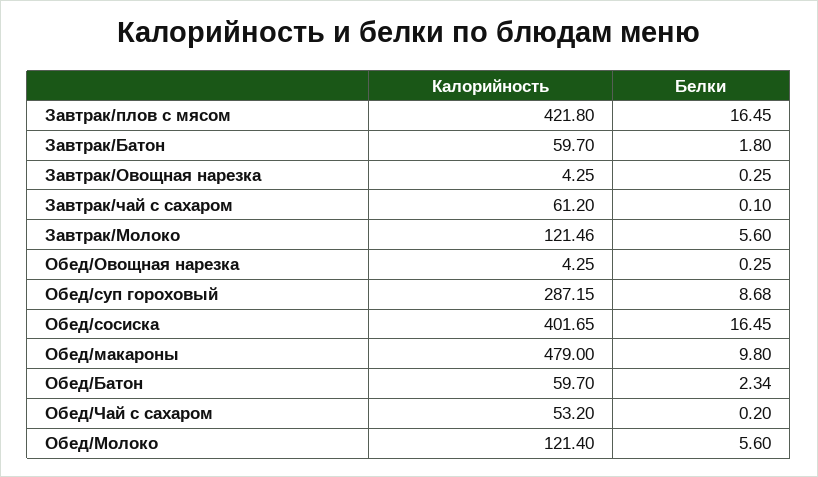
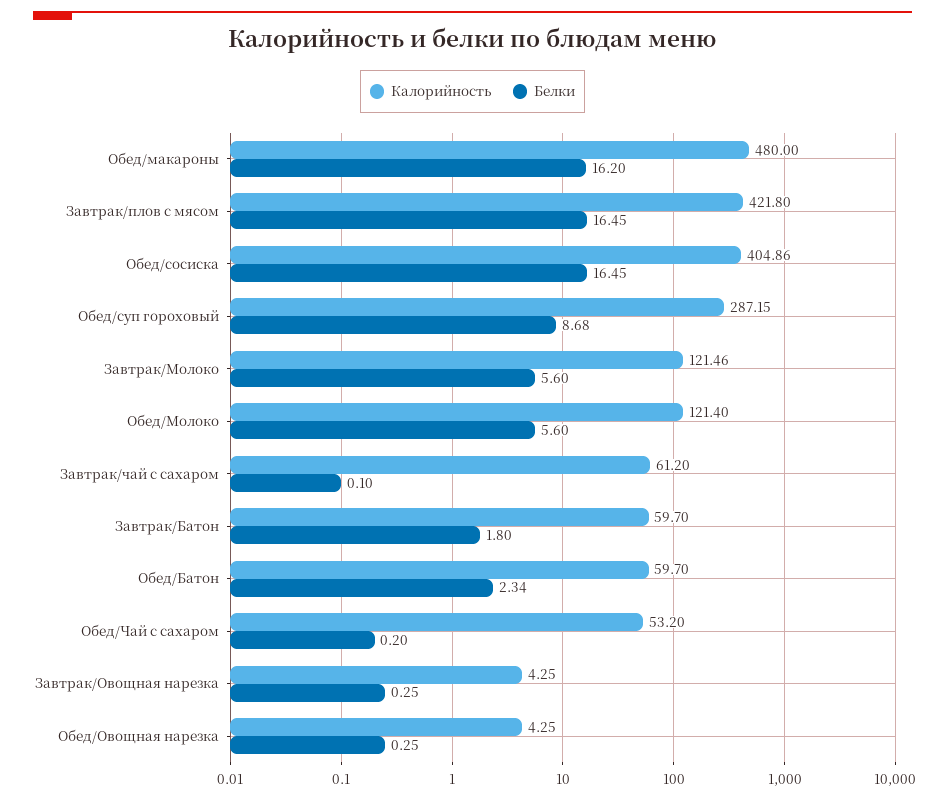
Калорийность, Обед/сосиска: 401.65 -> 404.86
Калорийность, Обед/макароны: 479 -> 480
Белки, Обед/макароны: 9.8 -> 16.2

